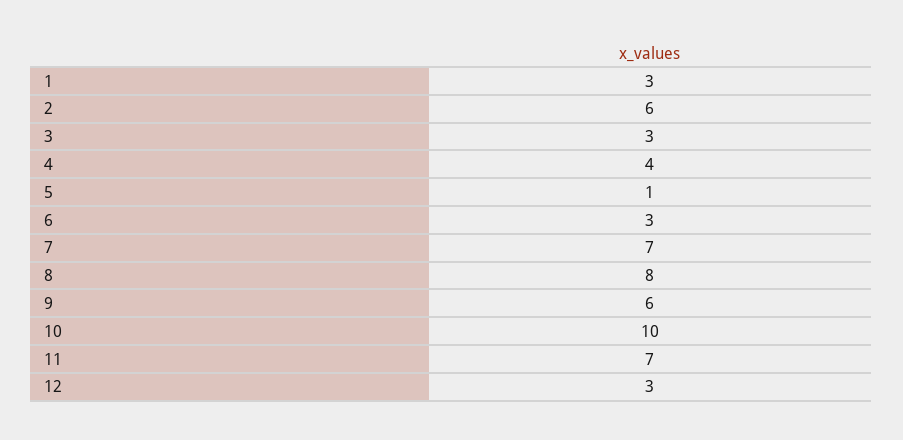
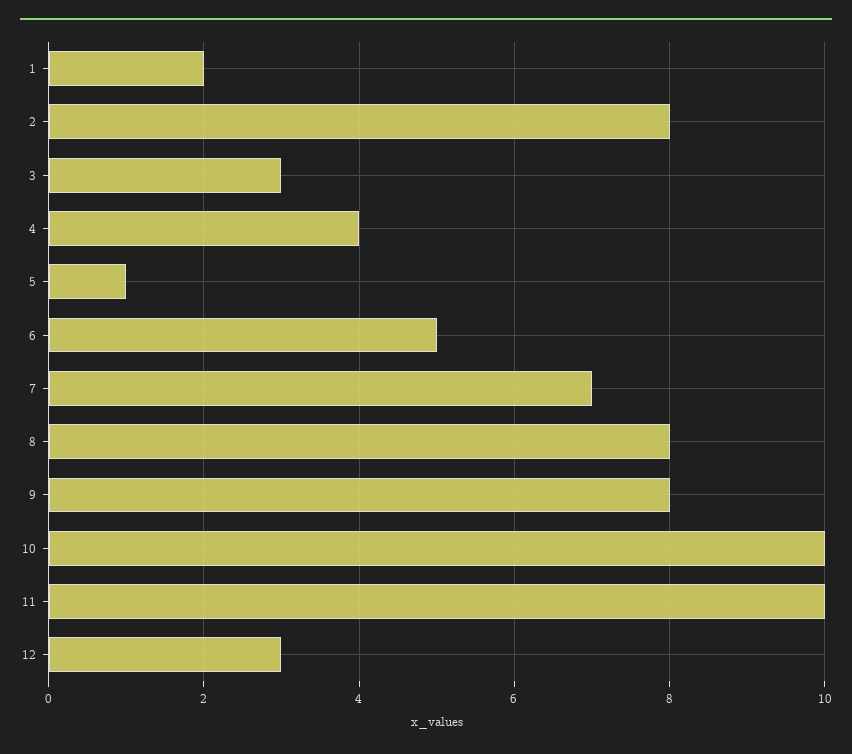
1: 3 -> 2
2: 6 -> 8
6: 3 -> 5
9: 6 -> 8
11: 7 -> 10

